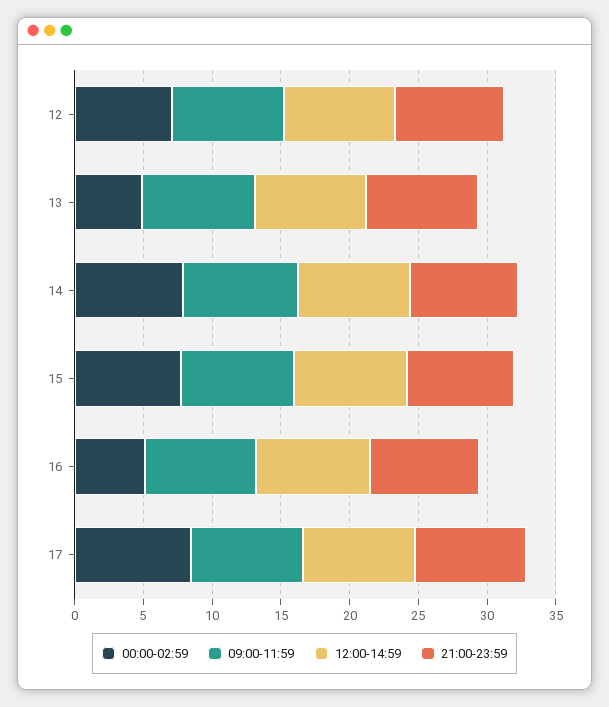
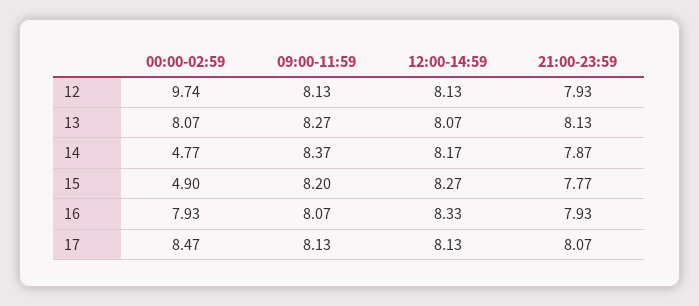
00:00-02:59, 12: 7 -> 9.74
00:00-02:59, 13: 5 -> 8.07
00:00-02:59, 14: 8 -> 4.77
00:00-02:59, 15: 8 -> 4.9
00:00-02:59, 16: 5 -> 7.93

